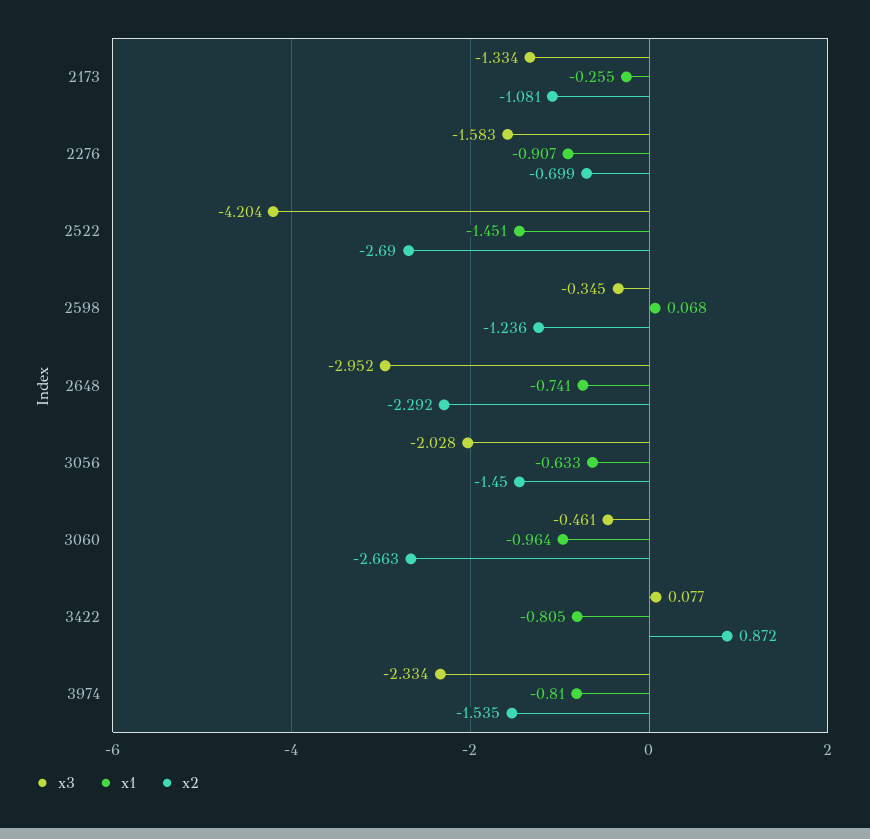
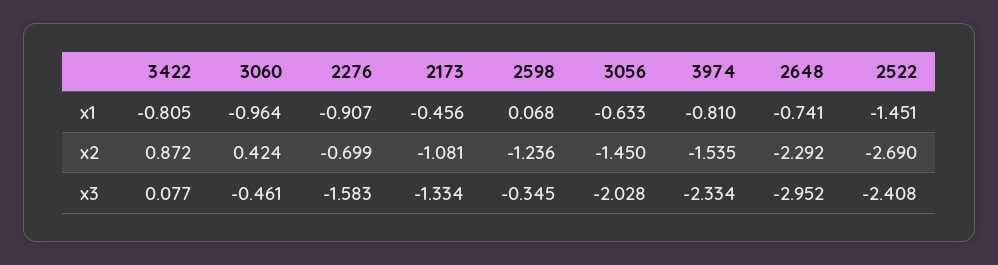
x1, 2173: -0.255 -> -0.456
x3, 2522: -4.204 -> -2.408
x2, 3060: -2.663 -> 0.424

